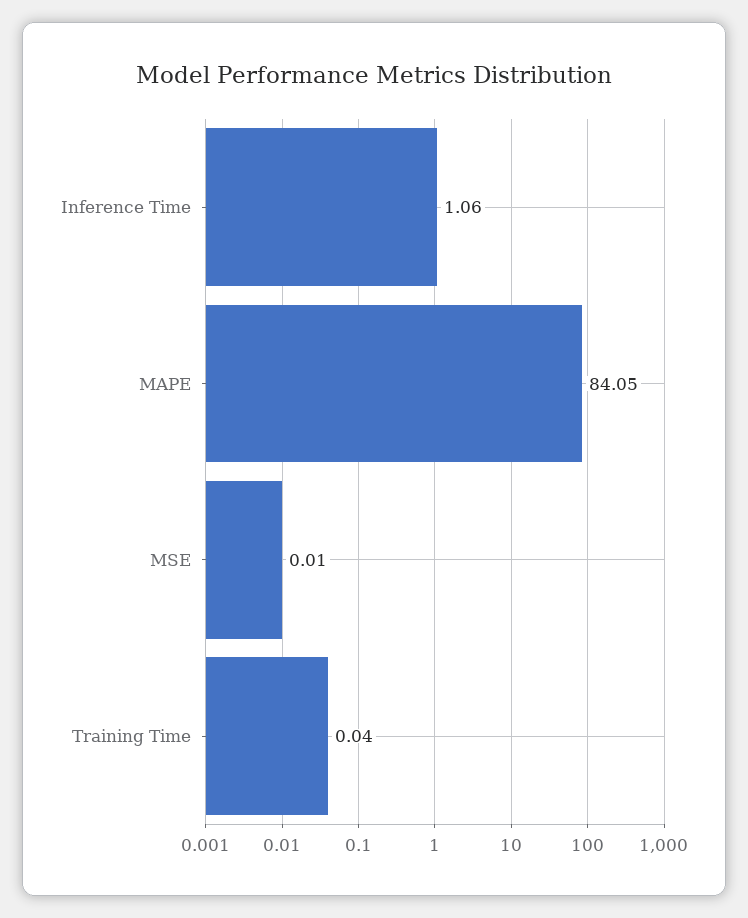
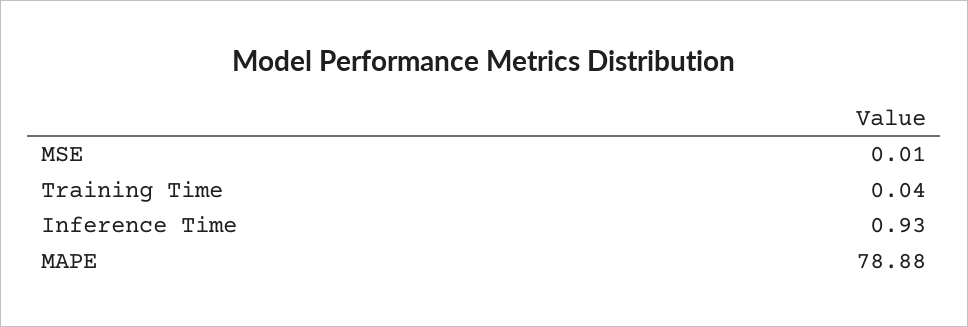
Inference Time: 1.06 -> 0.93
MAPE: 84.05 -> 78.88

